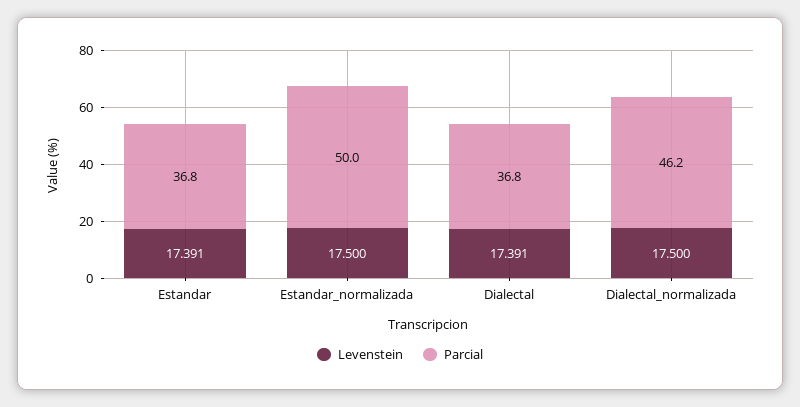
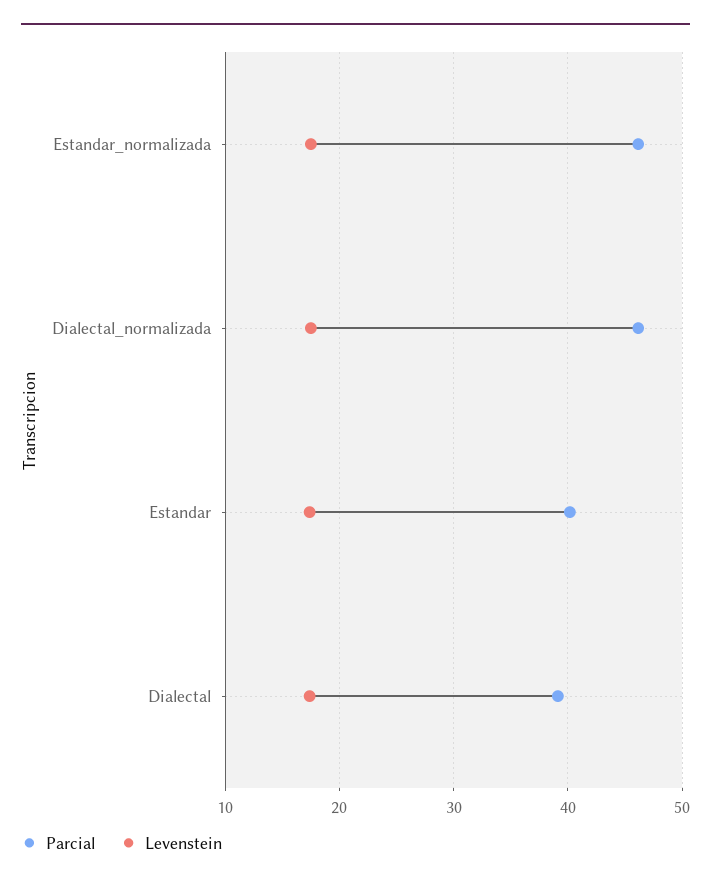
Parcial, Estandar: 36.8 -> 40
Parcial, Estandar_normalizada: 50 -> 46
Parcial, Dialectal: 36.8 -> 39

